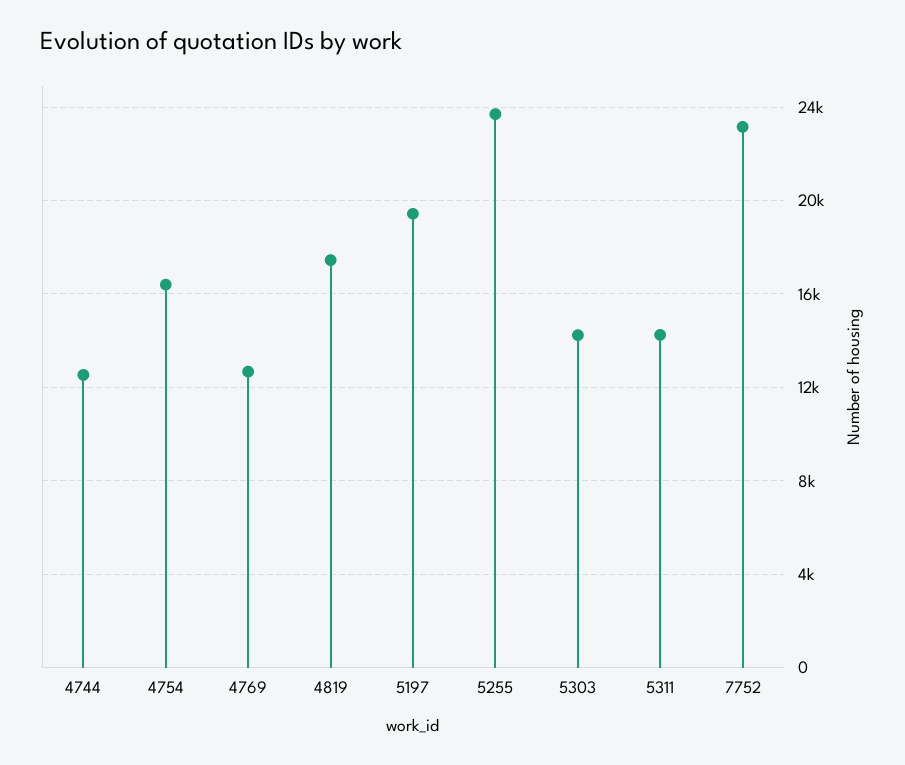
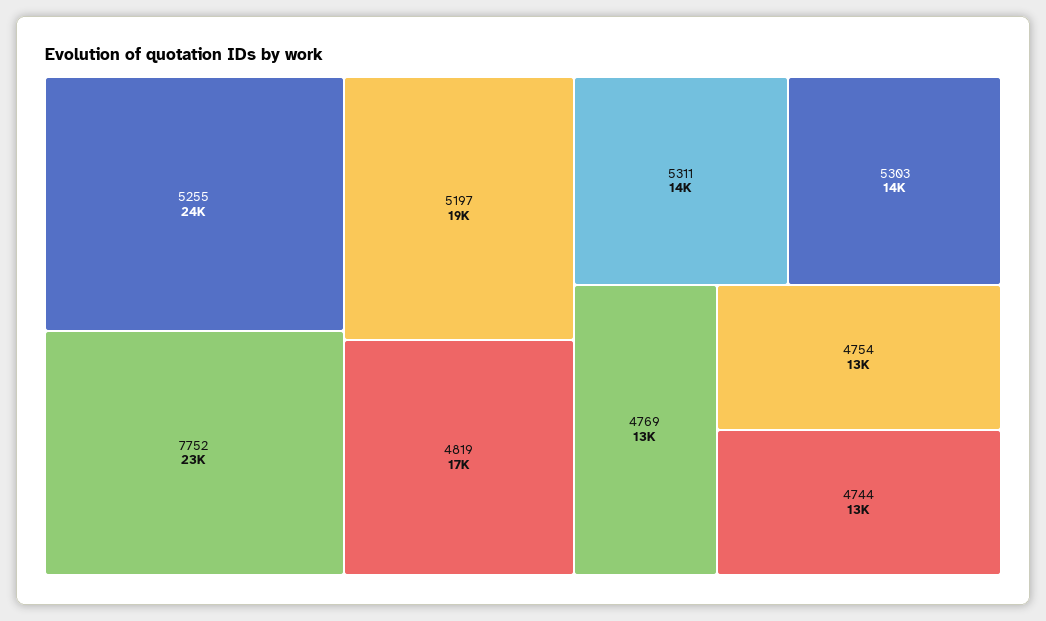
4754: 16500 -> 13000

